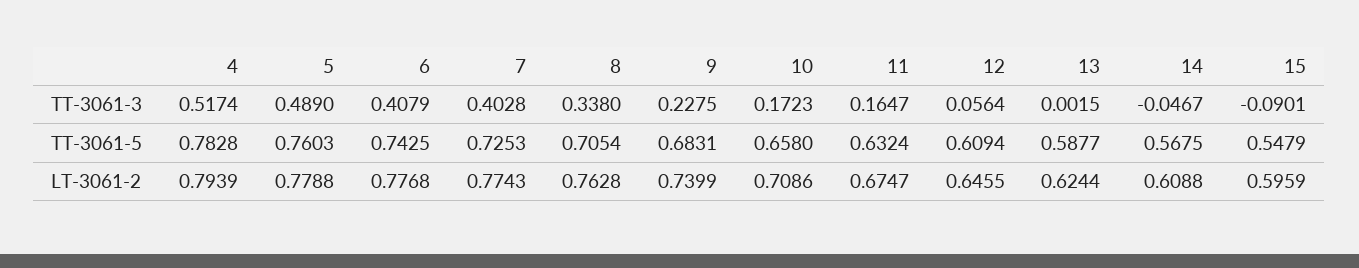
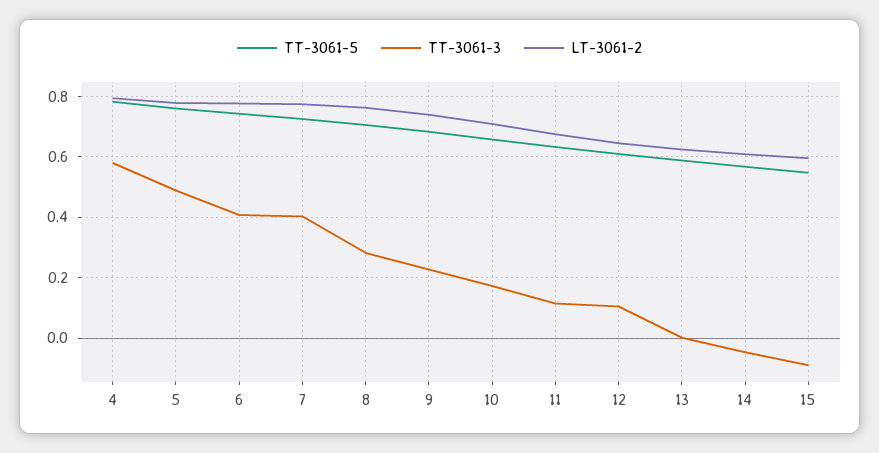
TT-3061-3, 4: 0.5174 -> 0.58
TT-3061-3, 8: 0.338 -> 0.28
TT-3061-3, 11: 0.1647 -> 0.12
TT-3061-3, 12: 0.0564 -> 0.1

